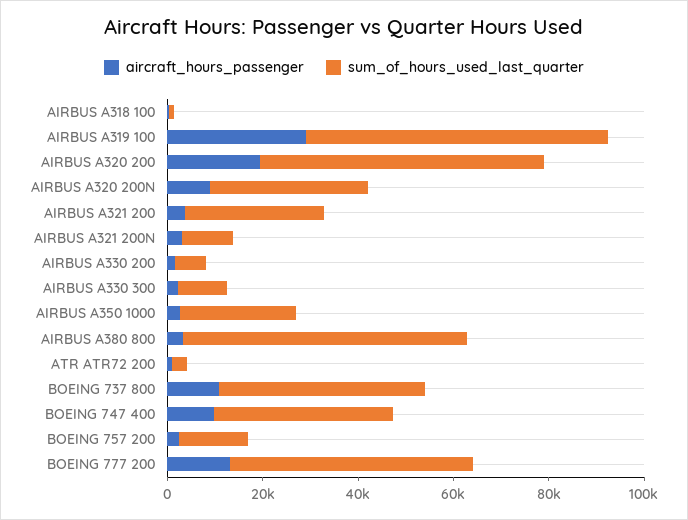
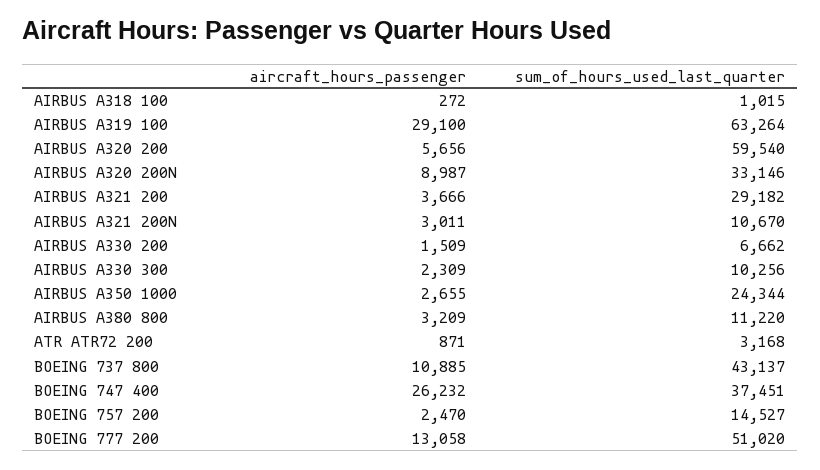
aircraft_hours_passenger, AIRBUS A320 200: 20000 -> 5656
sum_of_hours_used_last_quarter, AIRBUS A380 800: 60000 -> 11220
aircraft_hours_passenger, BOEING 747 400: 10000 -> 26232

